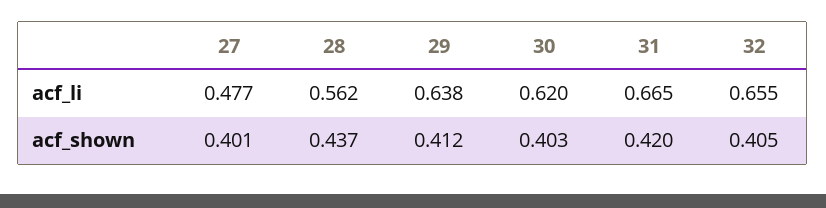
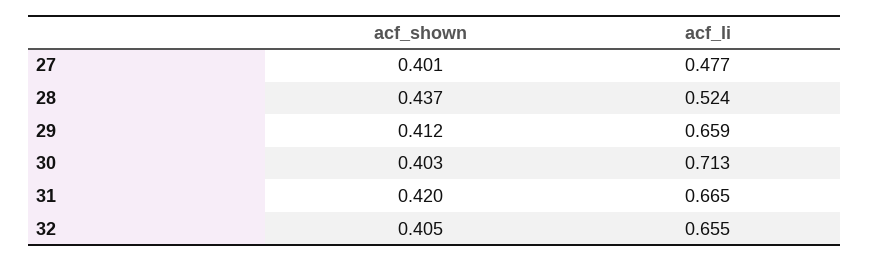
28, acf_li: 0.562 -> 0.524
29, acf_li: 0.638 -> 0.659
30, acf_li: 0.62 -> 0.713

